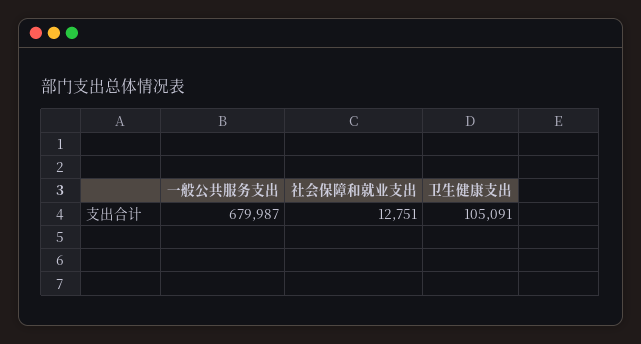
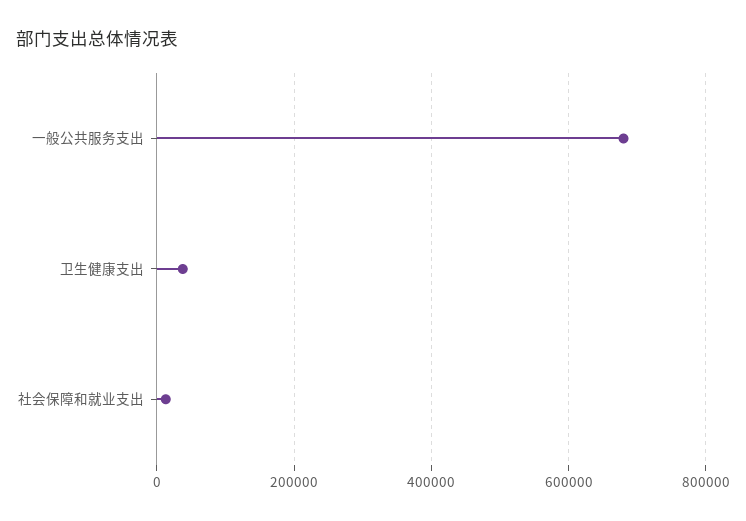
卫生健康支出: 105091 -> 40000

